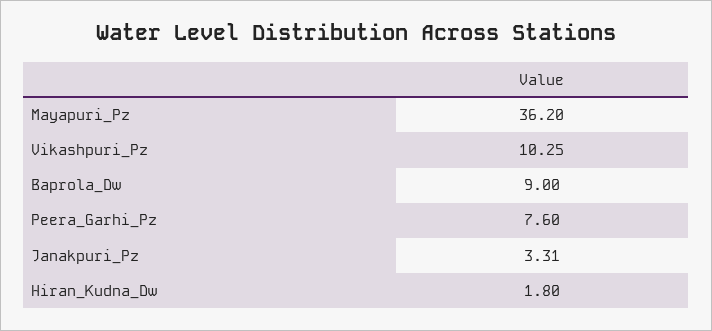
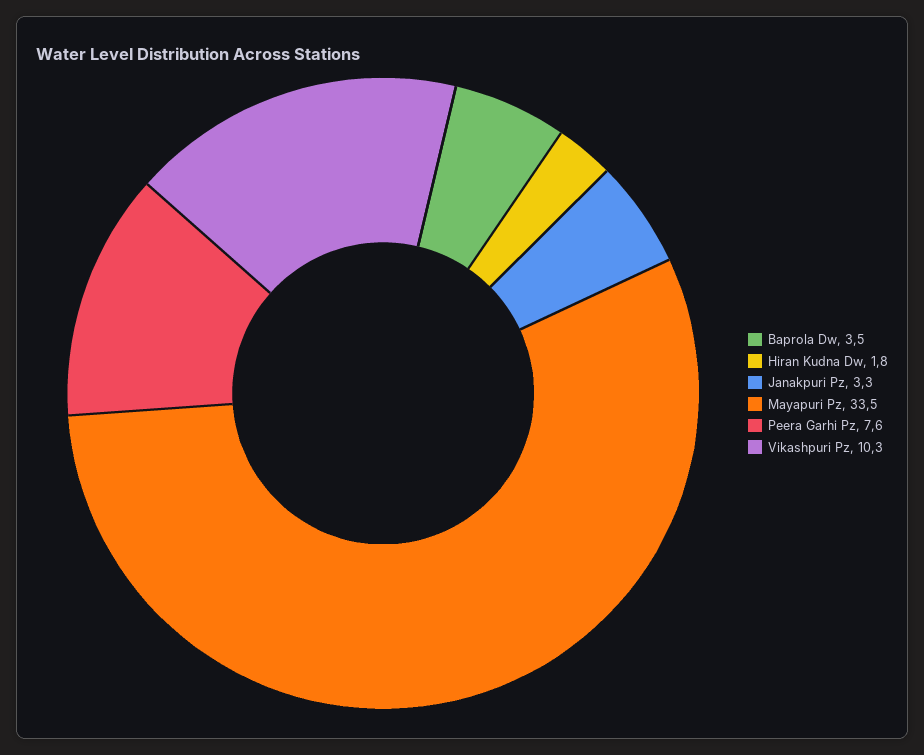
Mayapuri_Pz: 36.2 -> 33.5
Baprola_Dw: 9 -> 3.5

